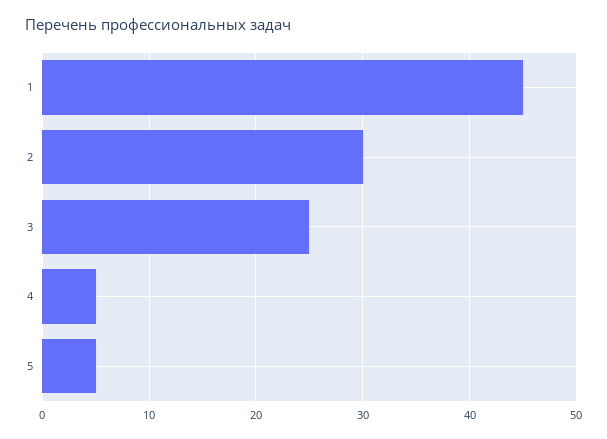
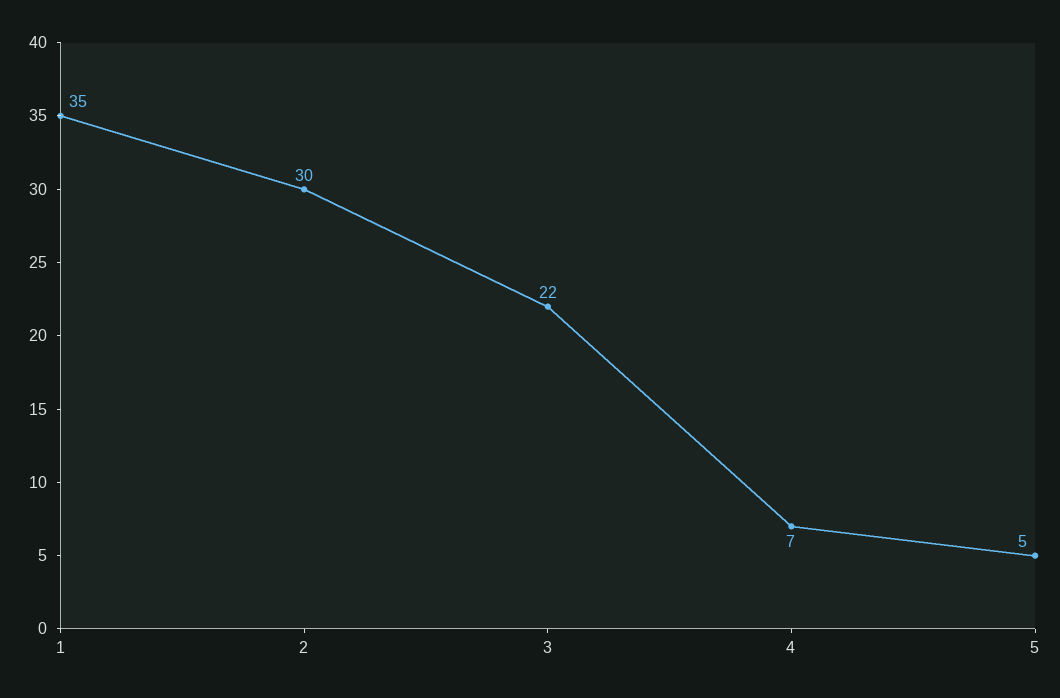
1: 45 -> 35
3: 25 -> 22
4: 5 -> 7

